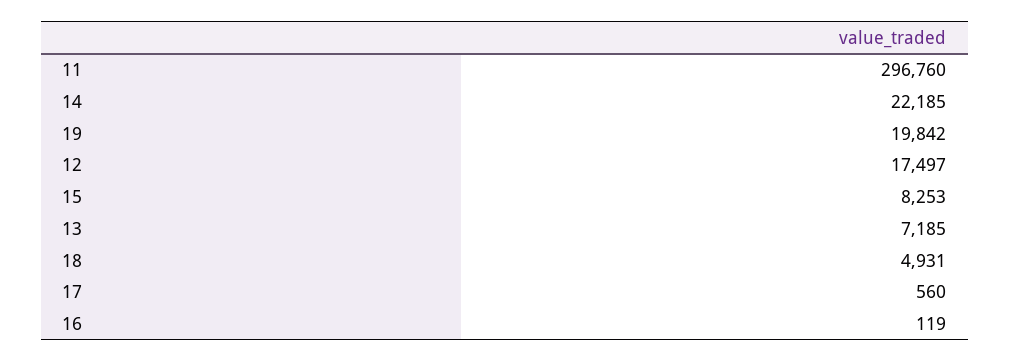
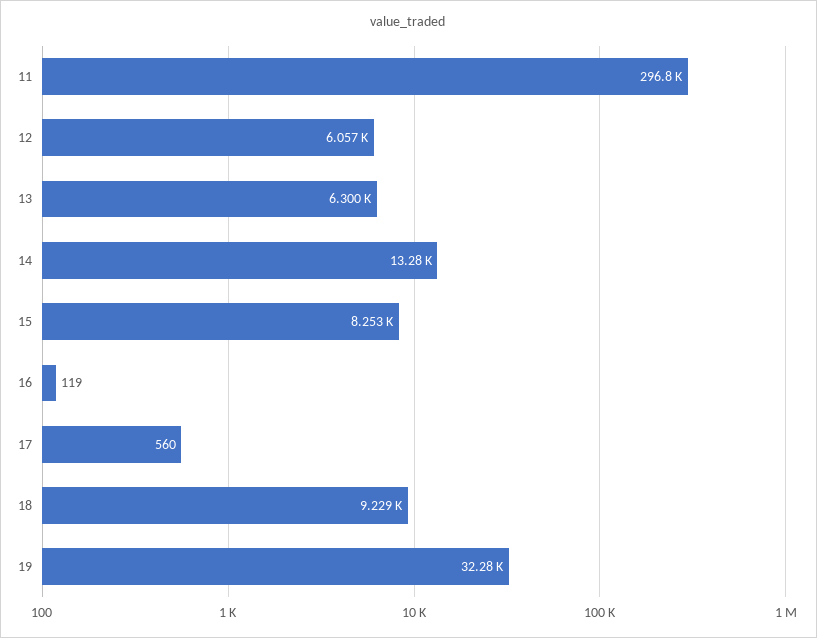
14: 22185 -> 13280
19: 19842 -> 32280
12: 17497 -> 6057
13: 7185 -> 6300
18: 4931 -> 9229

